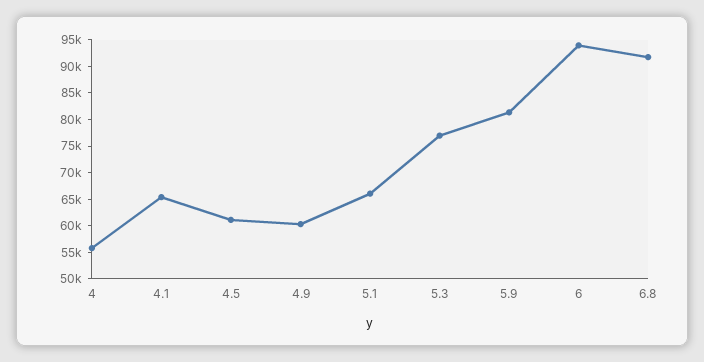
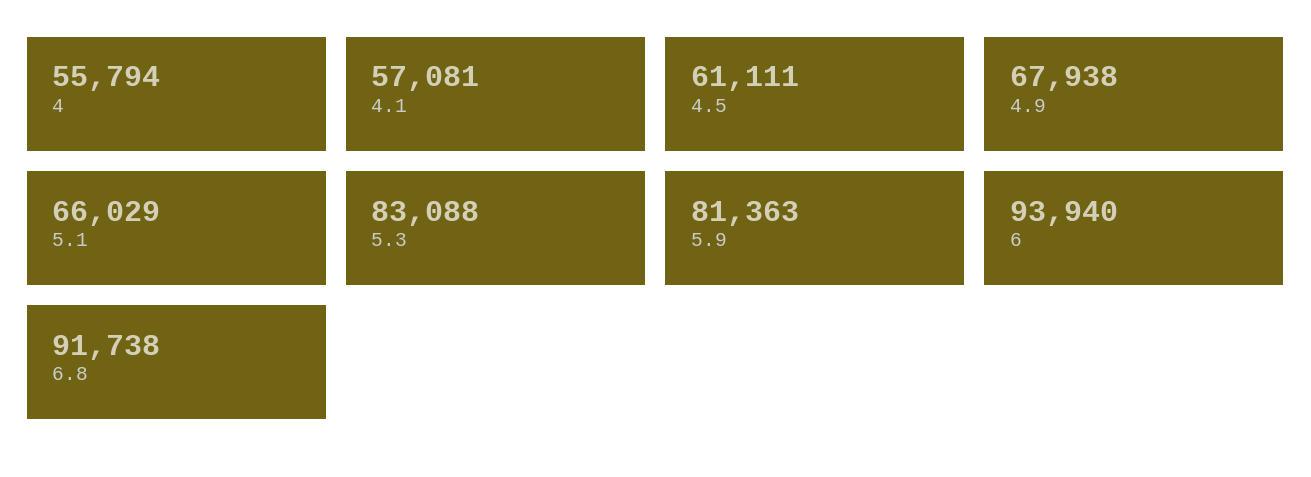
4.1: 65000 -> 57081
4.9: 60000 -> 67938
5.3: 77500 -> 83088

